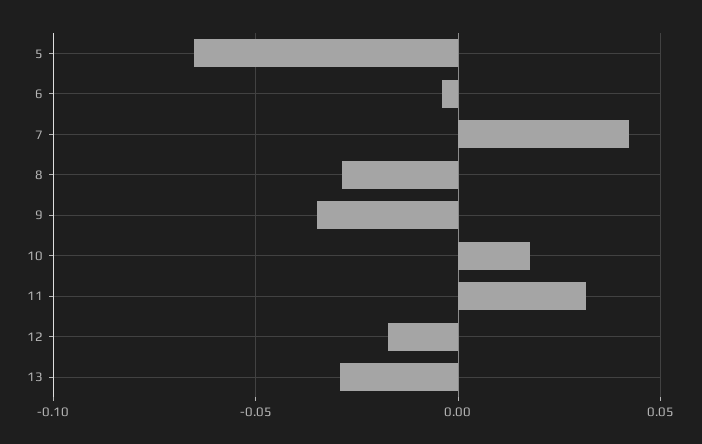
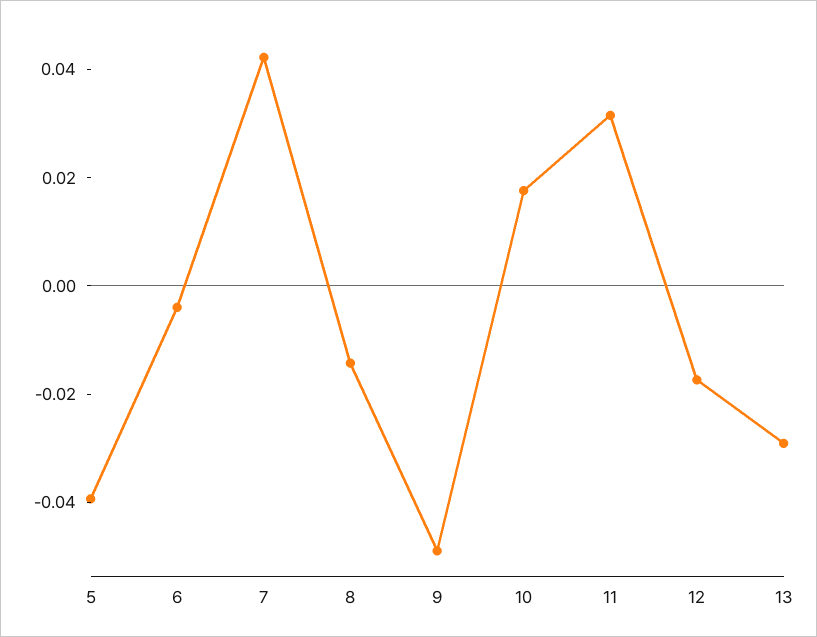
5: -0.065 -> -0.04
8: -0.03 -> -0.015
9: -0.035 -> -0.05

